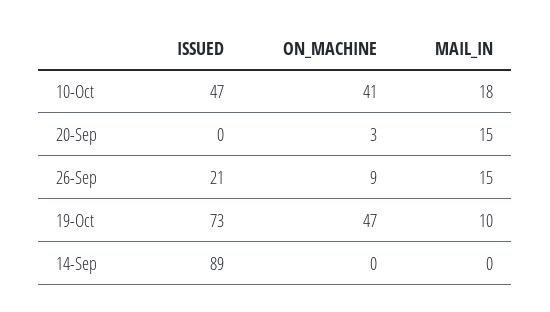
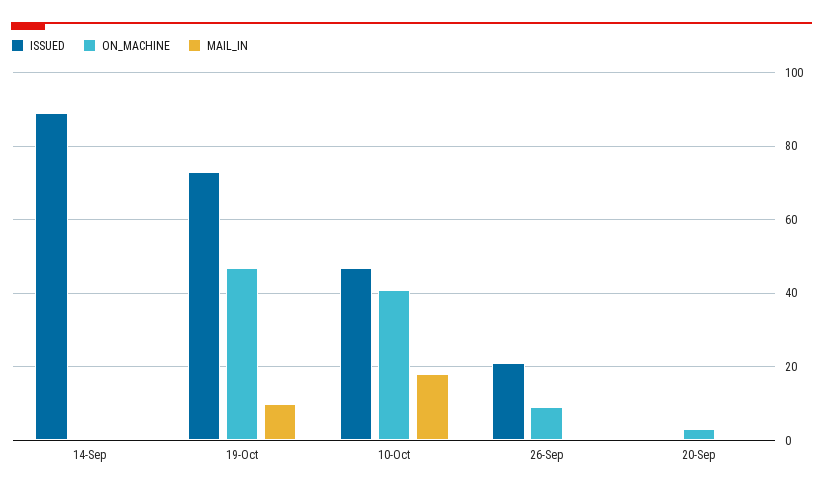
MAIL_IN, 20-Sep: 15 -> 0
MAIL_IN, 26-Sep: 15 -> 0

